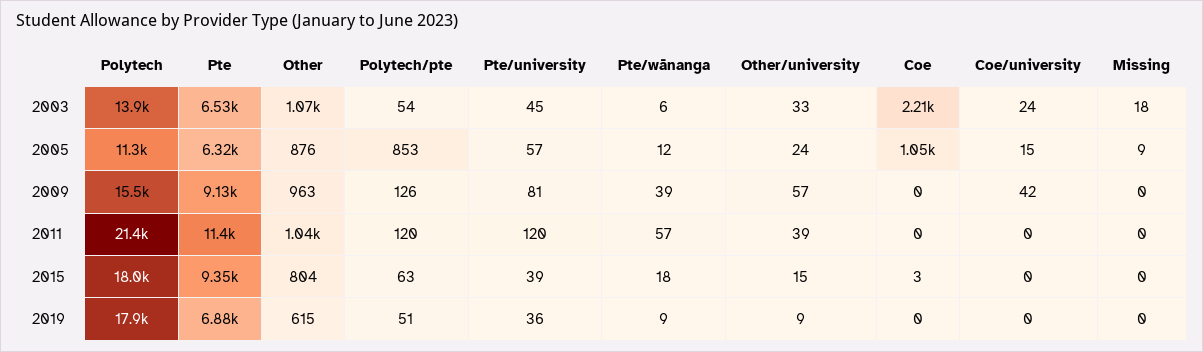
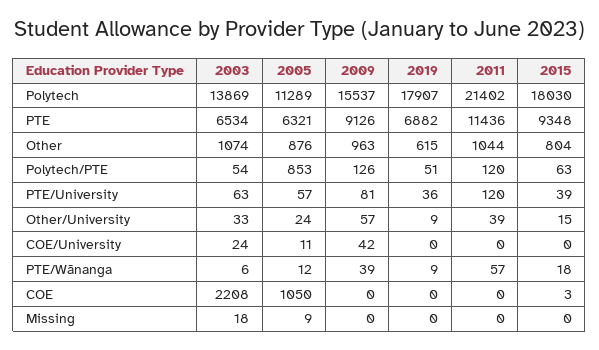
Pte/university, 2003: 45 -> 63
Coe/university, 2005: 15 -> 11

